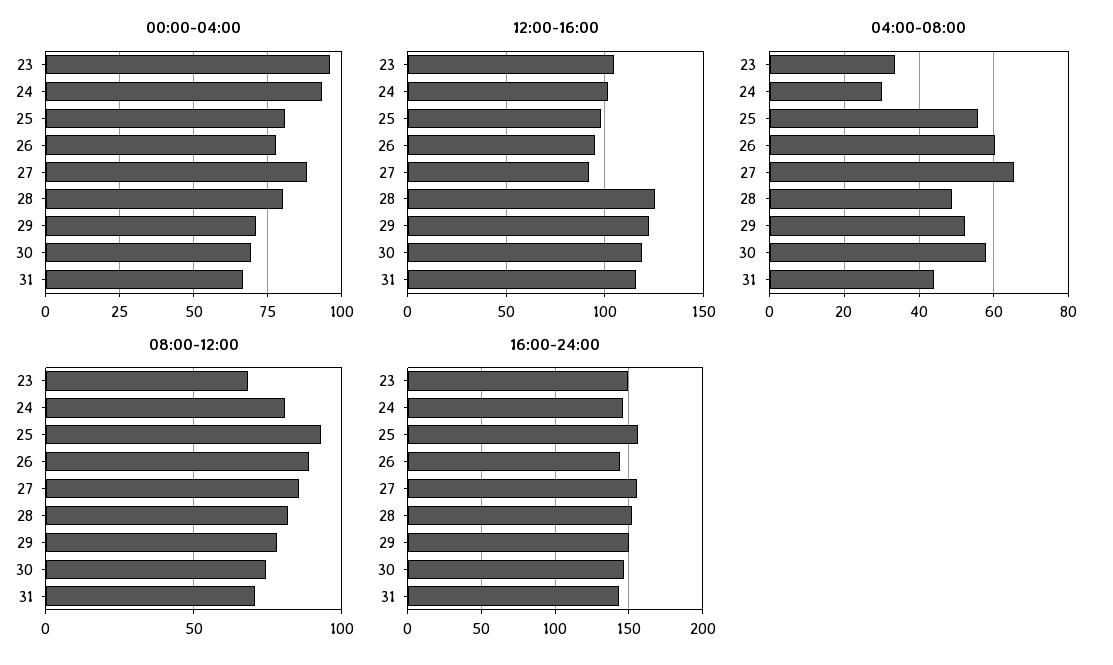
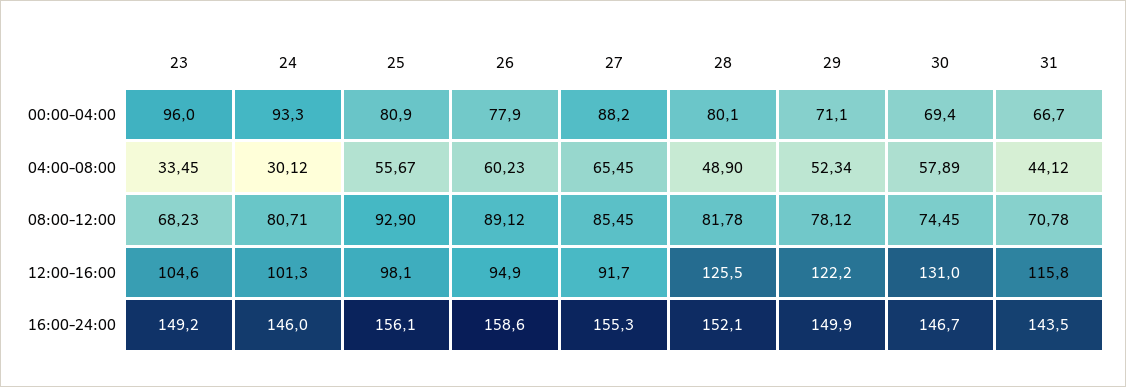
12:00-16:00, 30: 120 -> 131
16:00-24:00, 26: 145 -> 158.6

